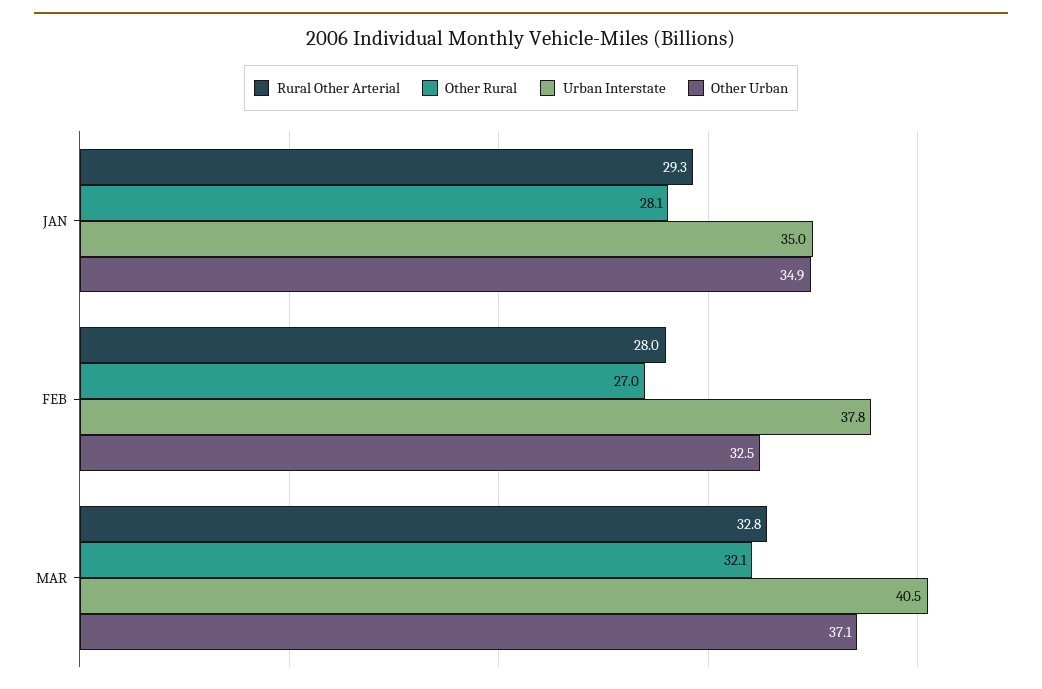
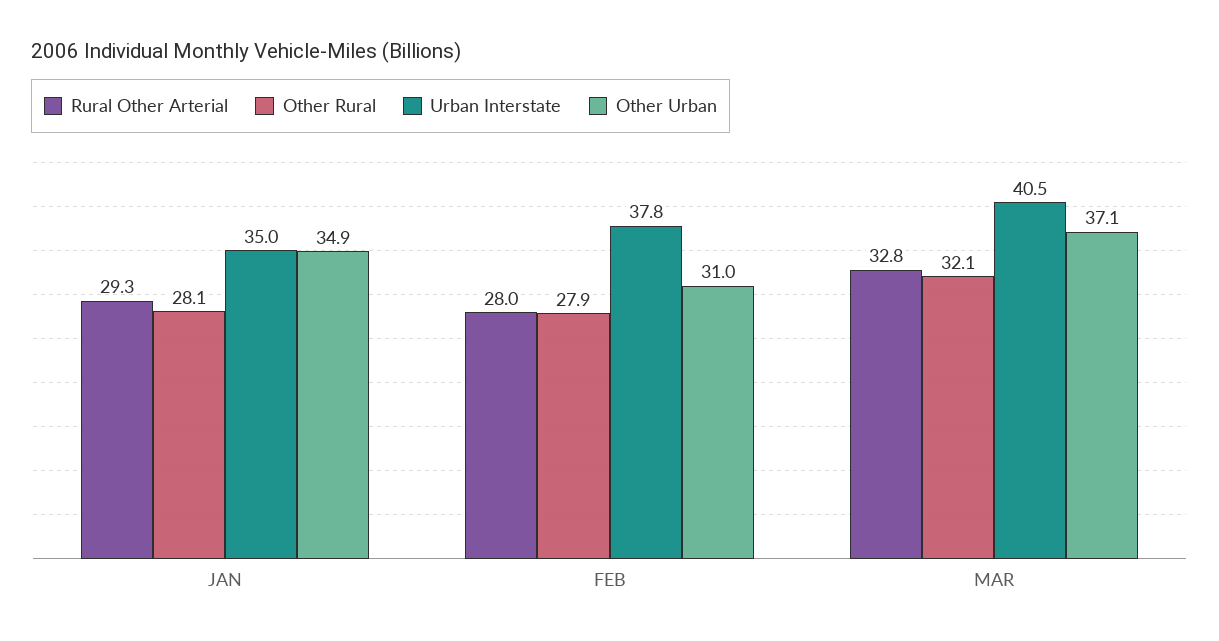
Other Rural, FEB: 27 -> 27.9
Other Urban, FEB: 32.5 -> 31

